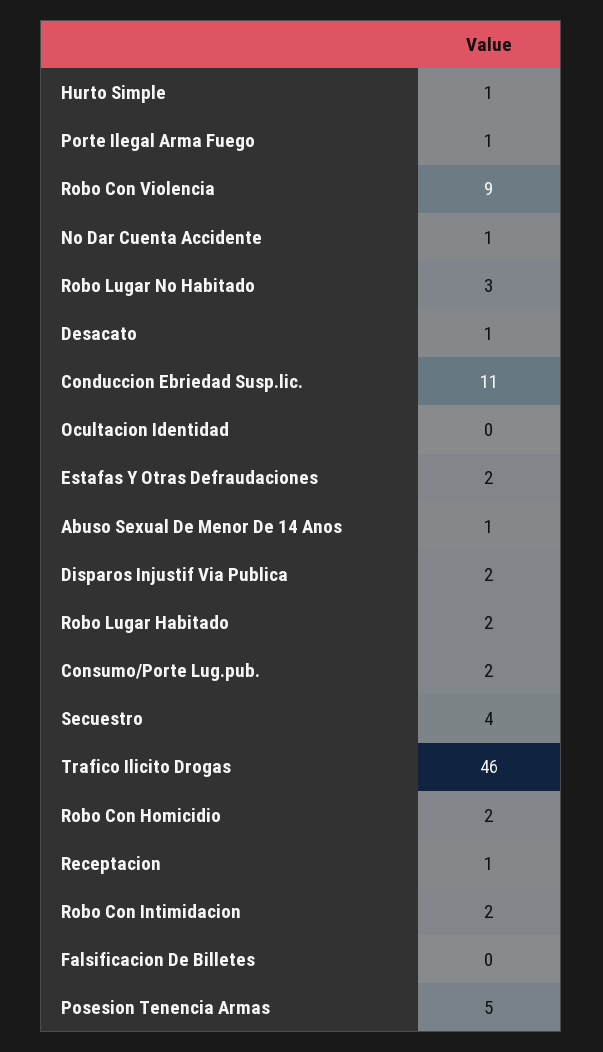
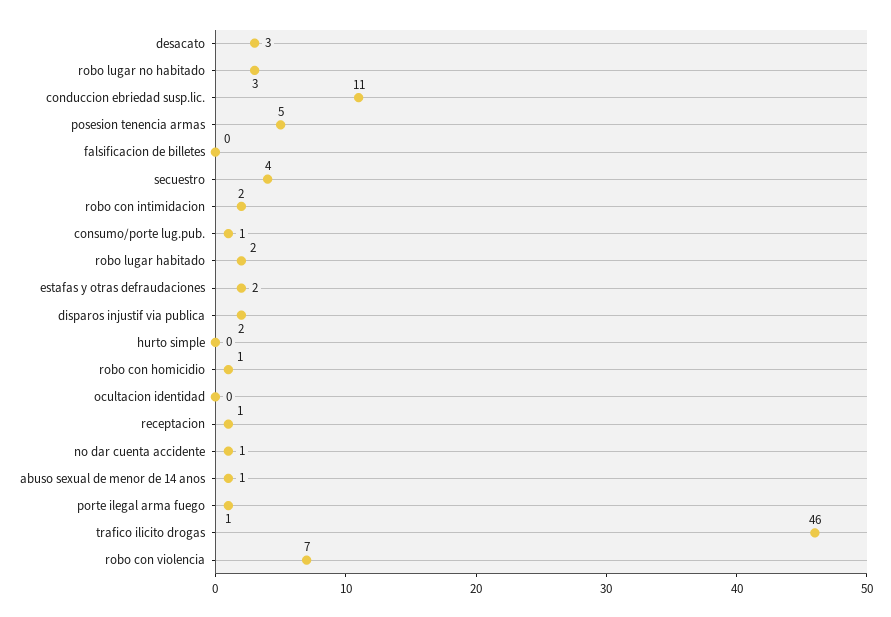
Hurto Simple: 1 -> 0
Robo Con Violencia: 9 -> 7
Desacato: 1 -> 3
Consumo/Porte Lug.pub.: 2 -> 1
Robo Con Homicidio: 2 -> 1

